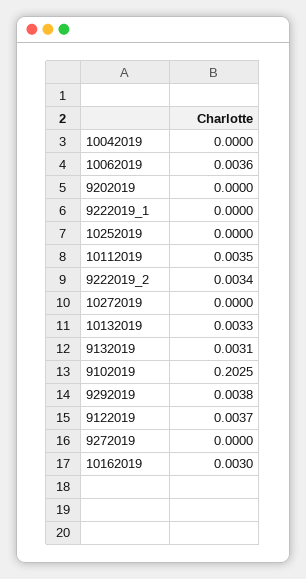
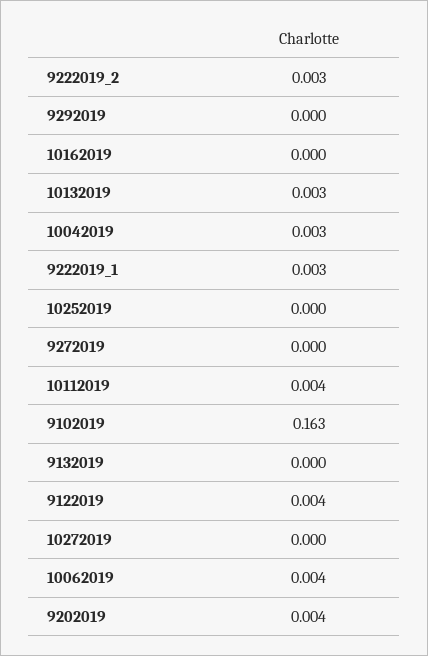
10042019: 0 -> 0.003
9202019: 0 -> 0.004
9222019_1: 0 -> 0.003
9132019: 0.0031 -> 0
9102019: 0.2025 -> 0.163
9292019: 0.0038 -> 0
10162019: 0.003 -> 0

